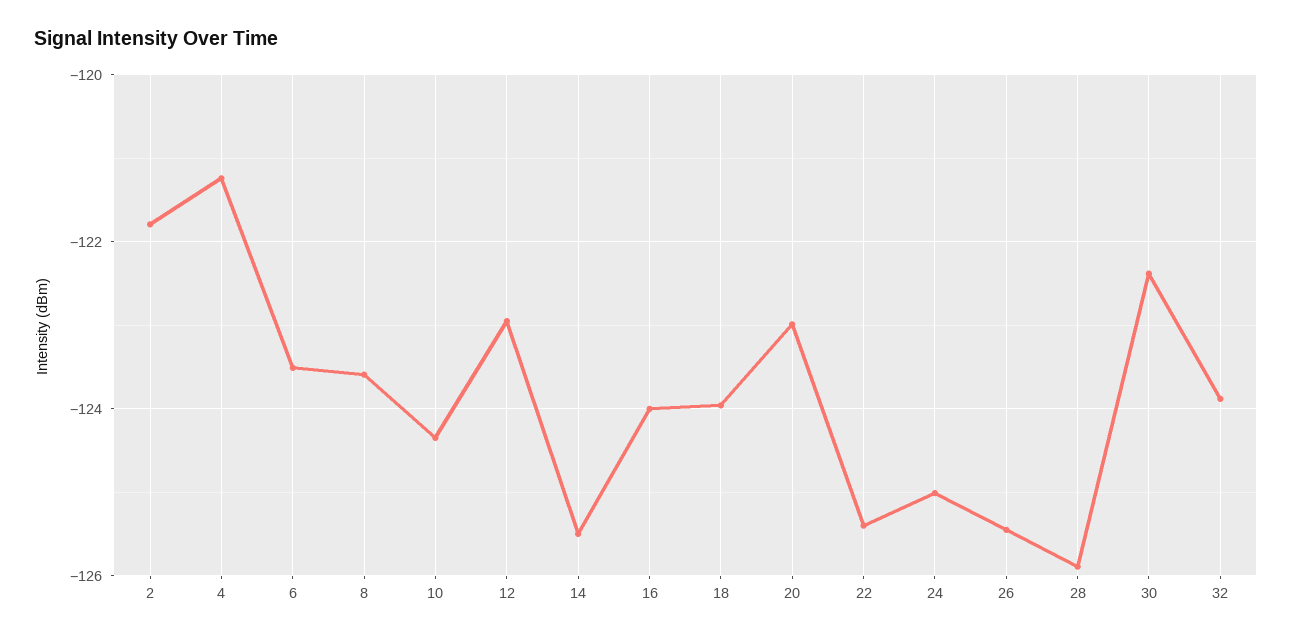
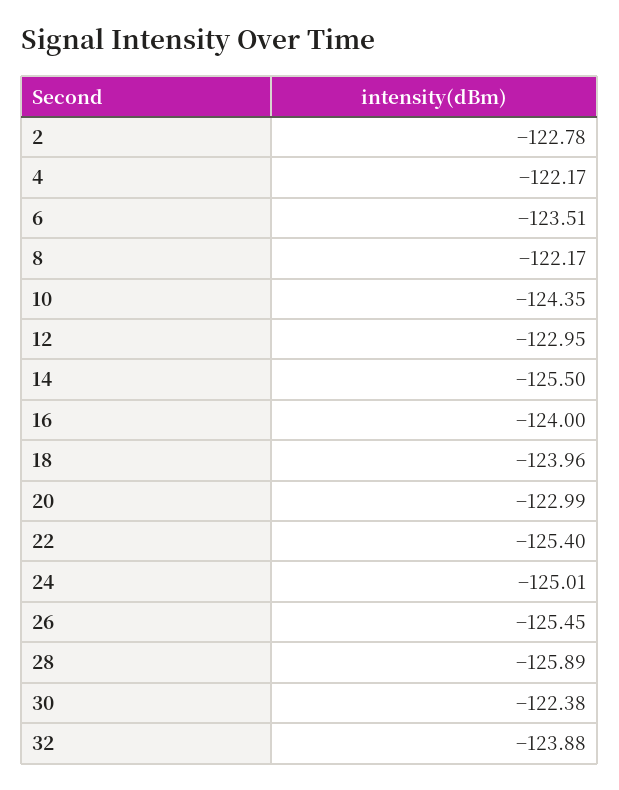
2: -121.8 -> -122.78
4: -121.2 -> -122.17
8: -123.6 -> -122.17

